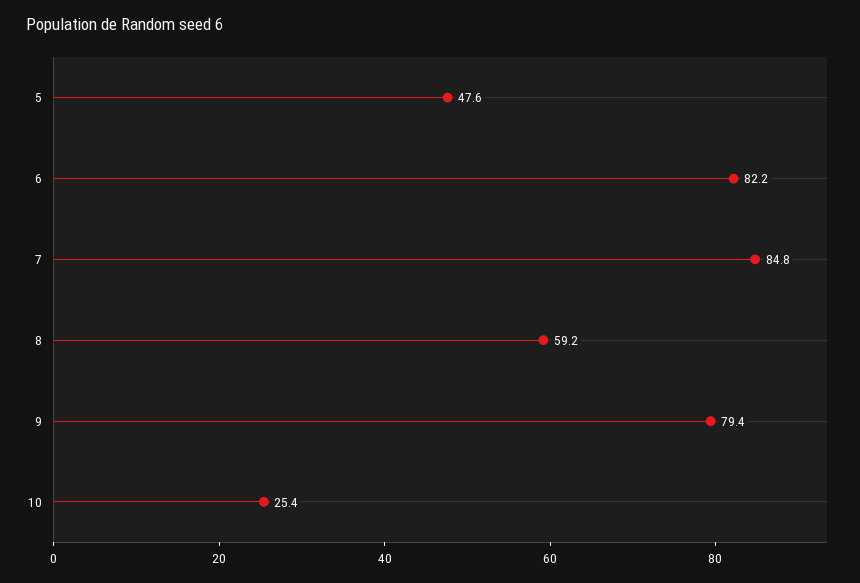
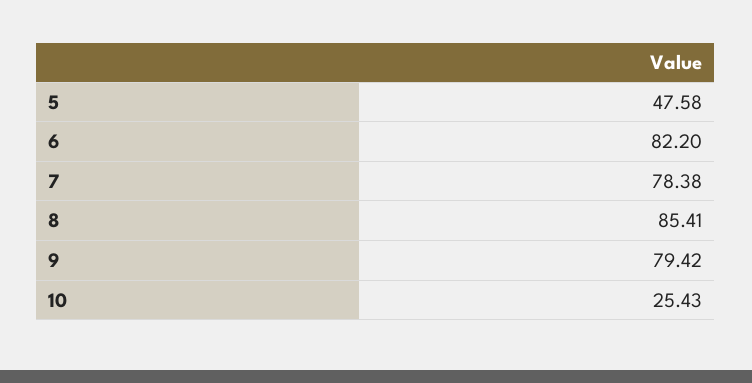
7: 84.8 -> 78.38
8: 59.2 -> 85.41

